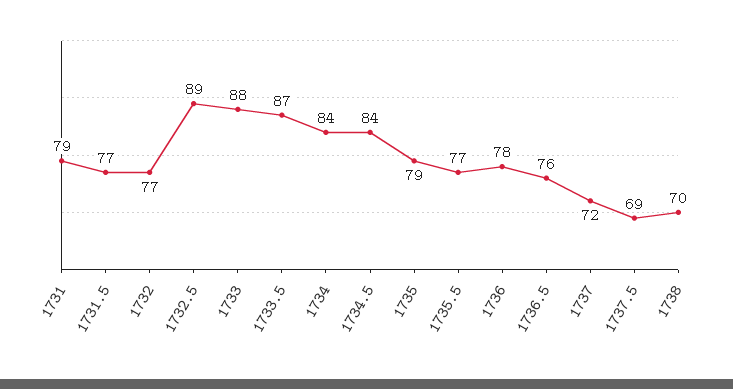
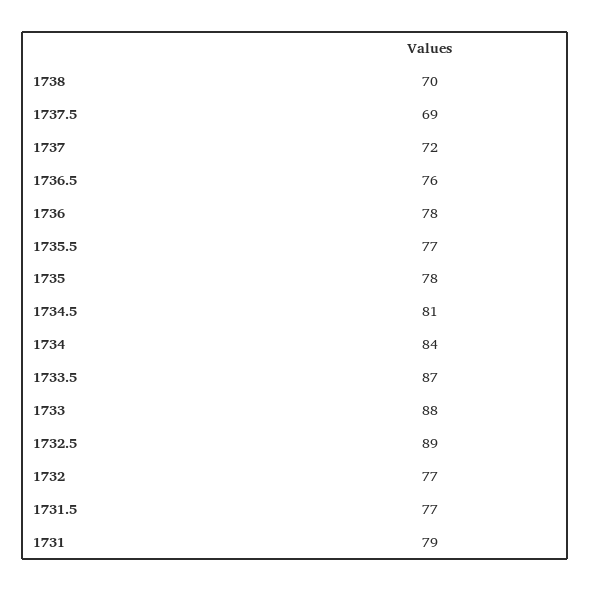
1734.5: 84 -> 81
1735: 79 -> 78

